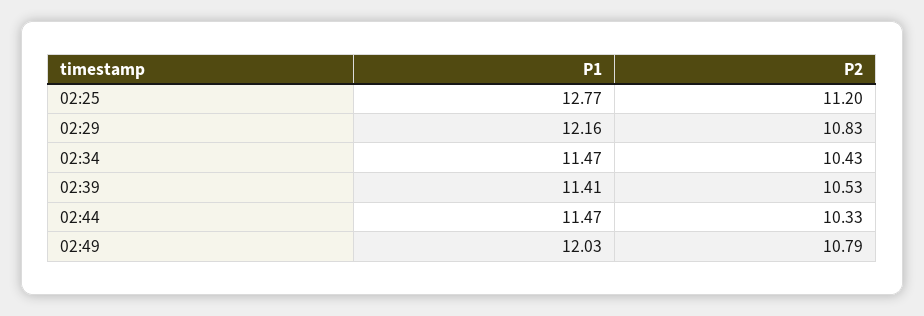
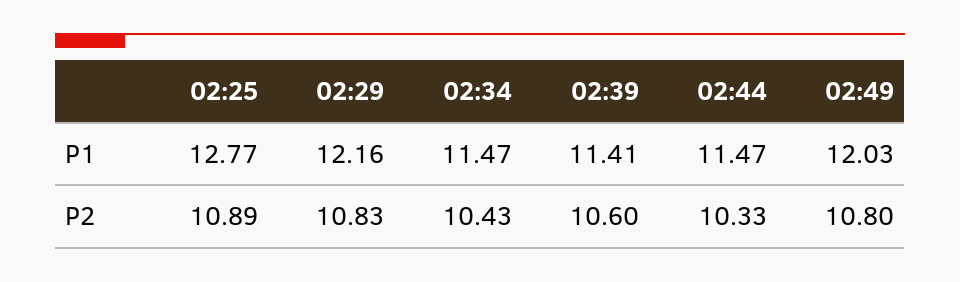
P2, 02:25: 11.2 -> 10.89
P2, 02:39: 10.53 -> 10.6
P2, 02:49: 10.79 -> 10.8

